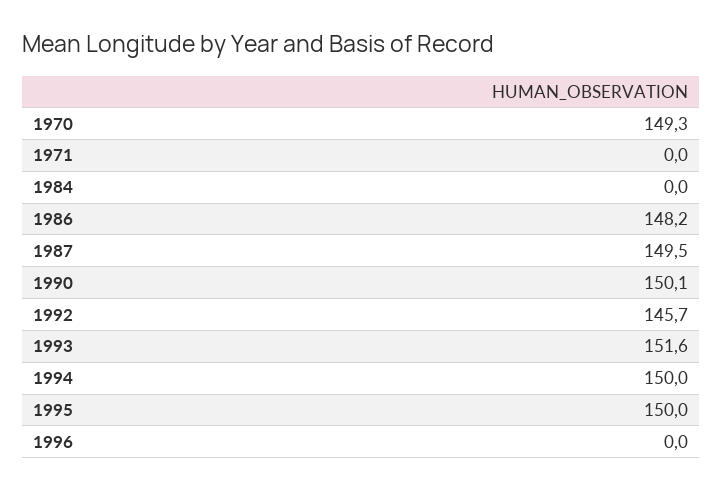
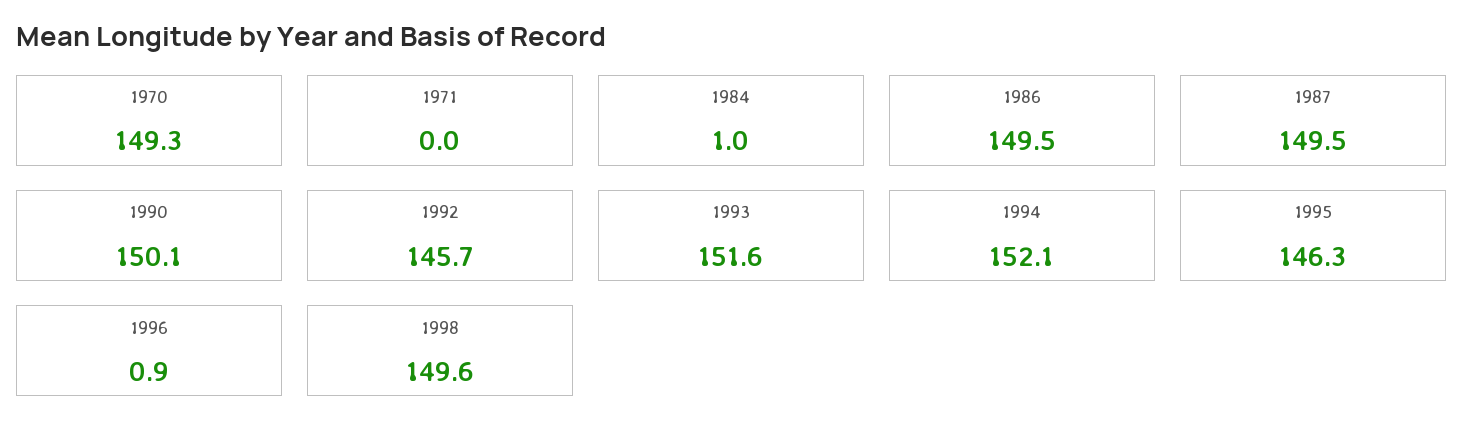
1984: 0 -> 1
1986: 148.2 -> 149.5
1994: 150 -> 152.1
1995: 150 -> 146.3
1996: 0 -> 0.9
1998: none -> 149.6

